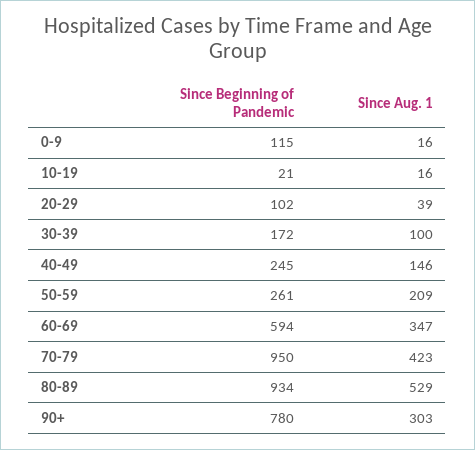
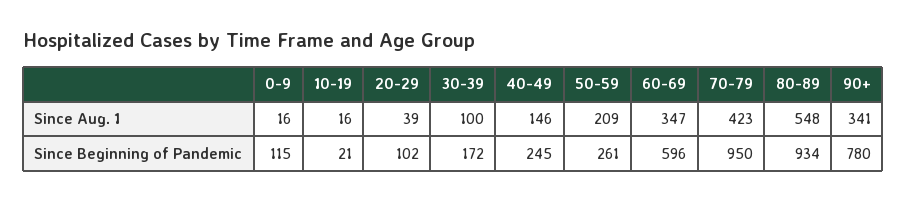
Since Beginning of Pandemic, 60-69: 594 -> 596
Since Aug. 1, 80-89: 529 -> 548
Since Aug. 1, 90+: 303 -> 341

